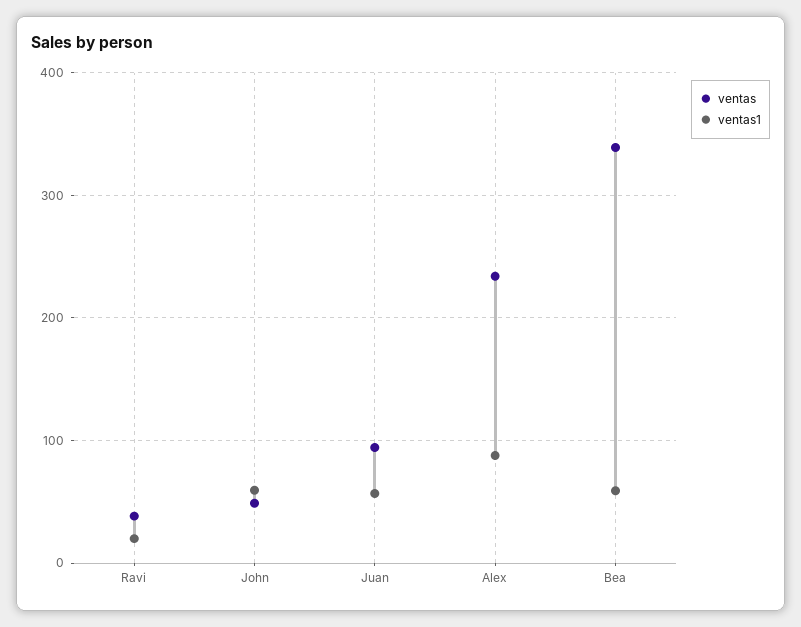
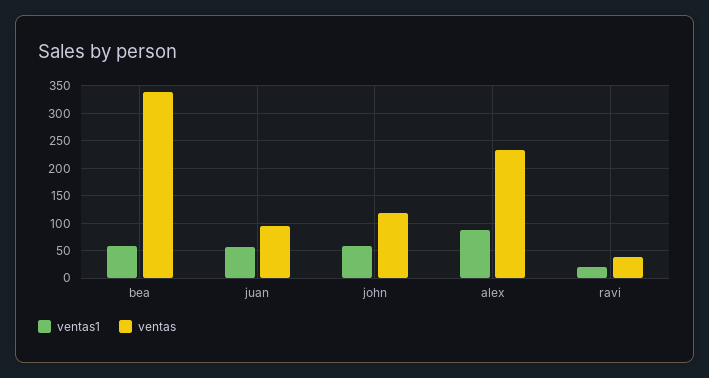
ventas, John: 50 -> 125

